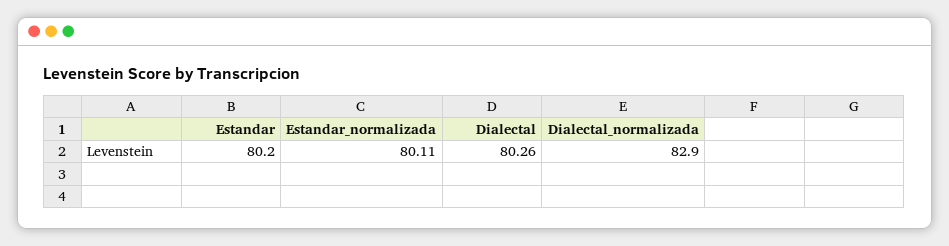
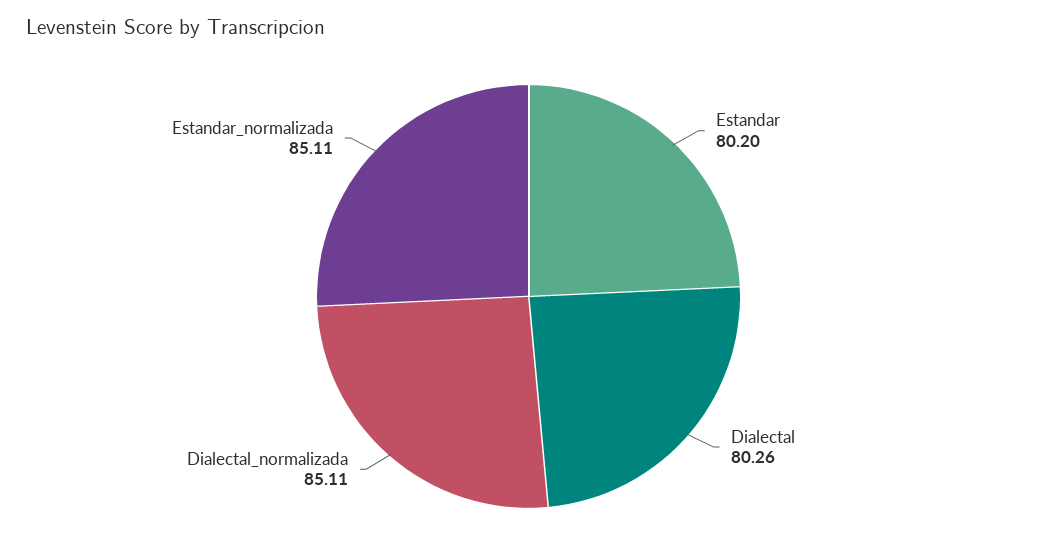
Estandar_normalizada: 80.11 -> 85.11
Dialectal_normalizada: 82.9 -> 85.11

